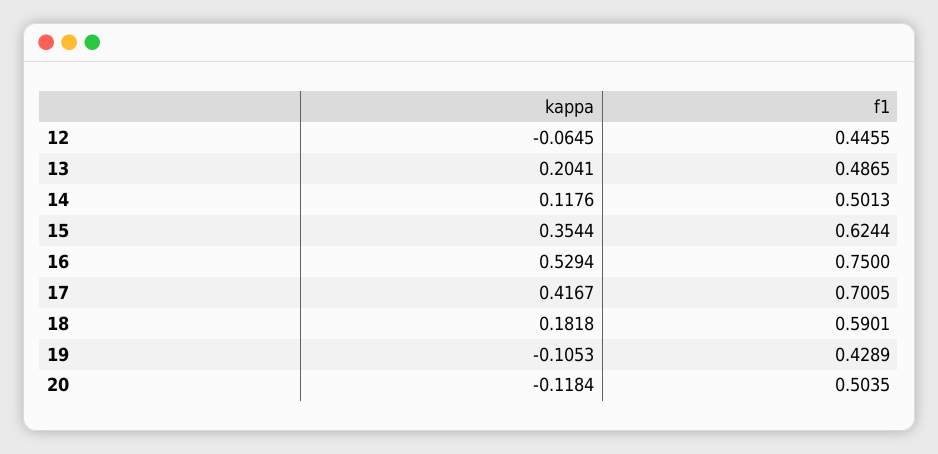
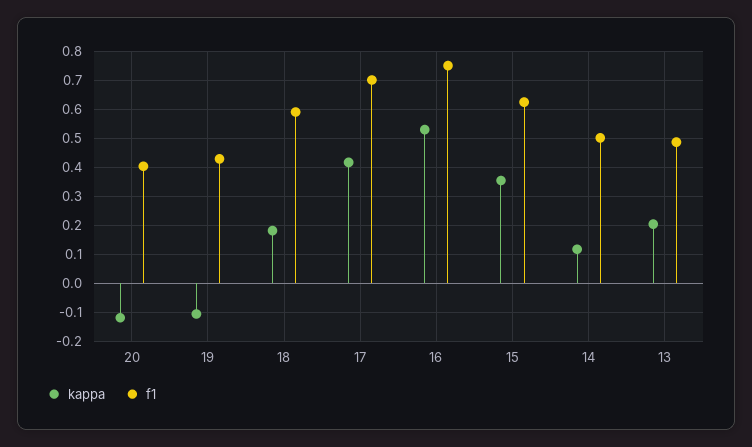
kappa, 12: -0.0645 -> none
f1, 12: 0.4455 -> none
f1, 20: 0.5035 -> 0.4

